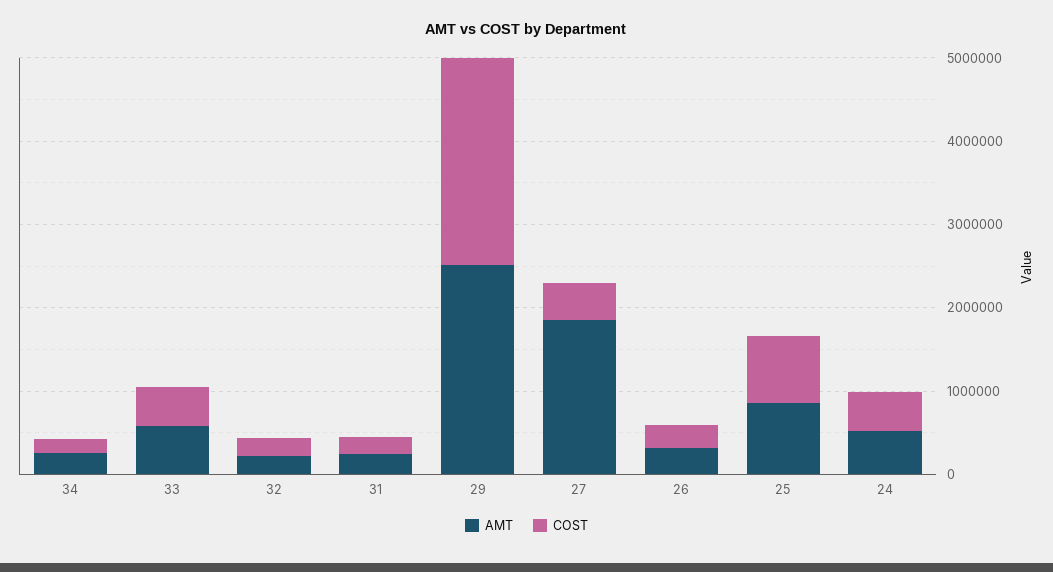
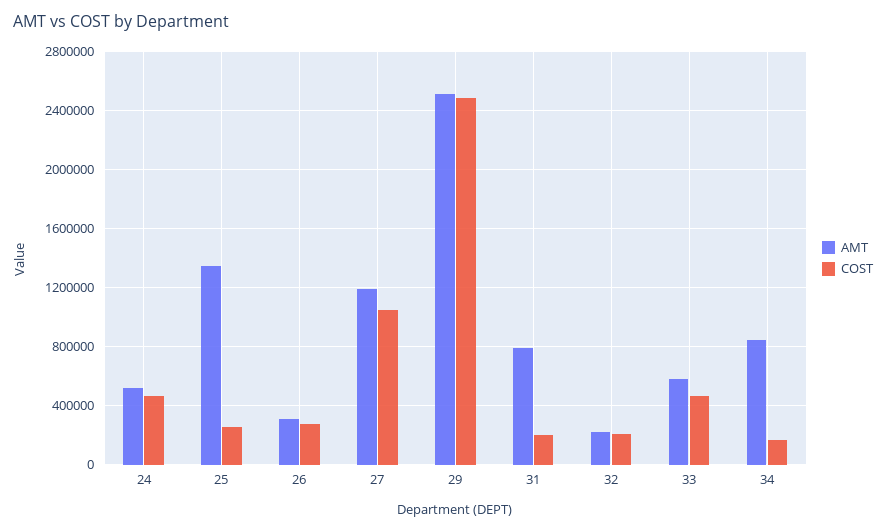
AMT, 34: 200000 -> 850000
AMT, 31: 200000 -> 800000
AMT, 27: 1800000 -> 1200000
COST, 27: 400000 -> 1050000
AMT, 25: 800000 -> 1350000
COST, 25: 800000 -> 250000

